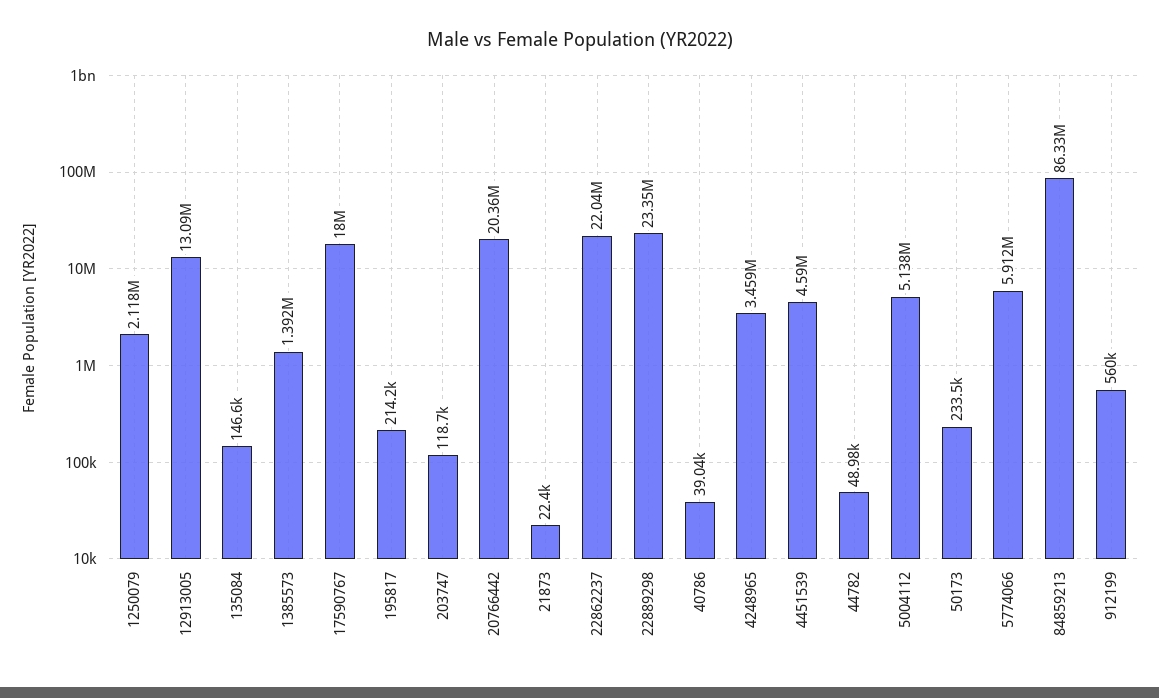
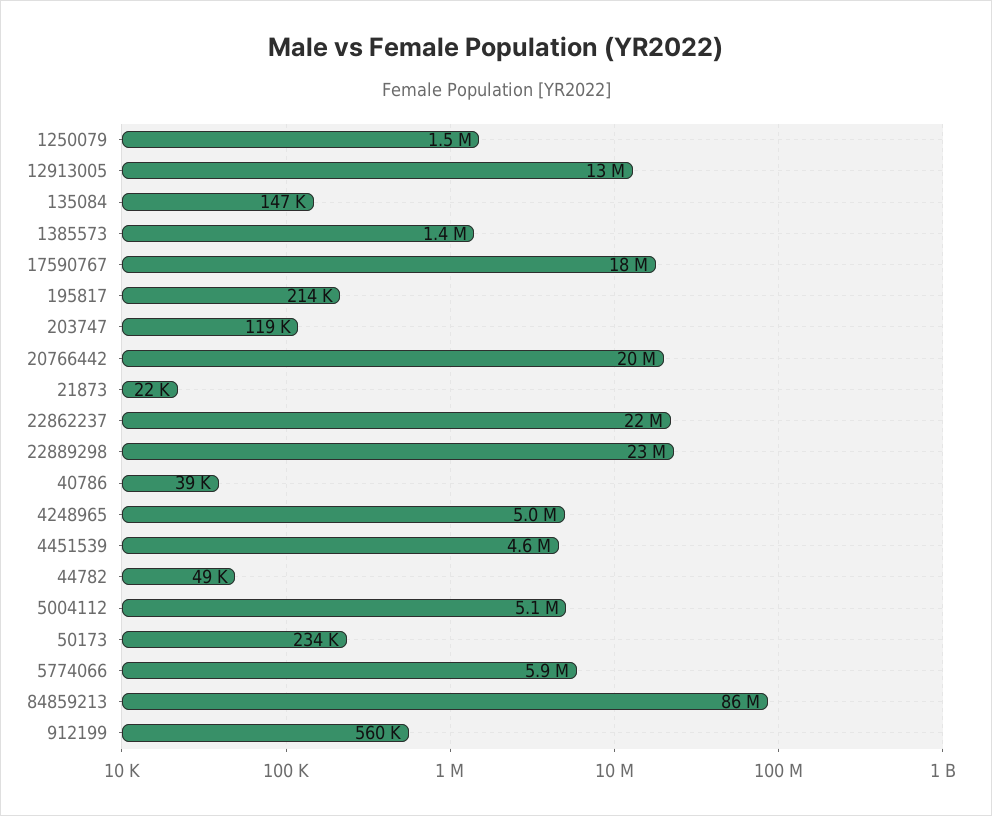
1250079: 2118000 -> 1500000
4248965: 3459000 -> 5000000

